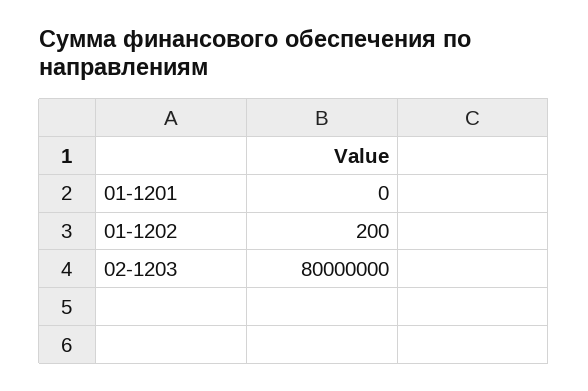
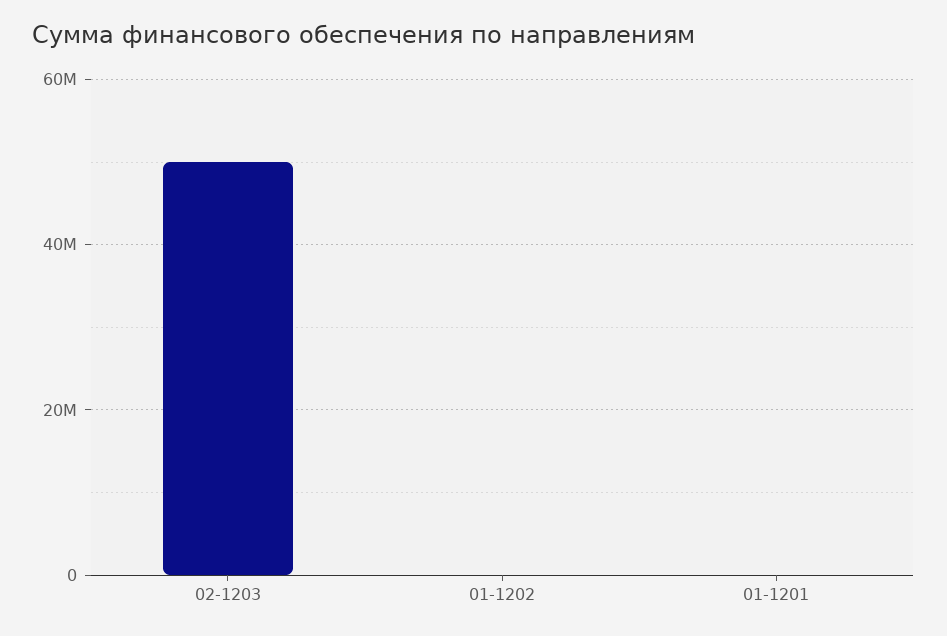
02-1203: 80000000 -> 50000000

